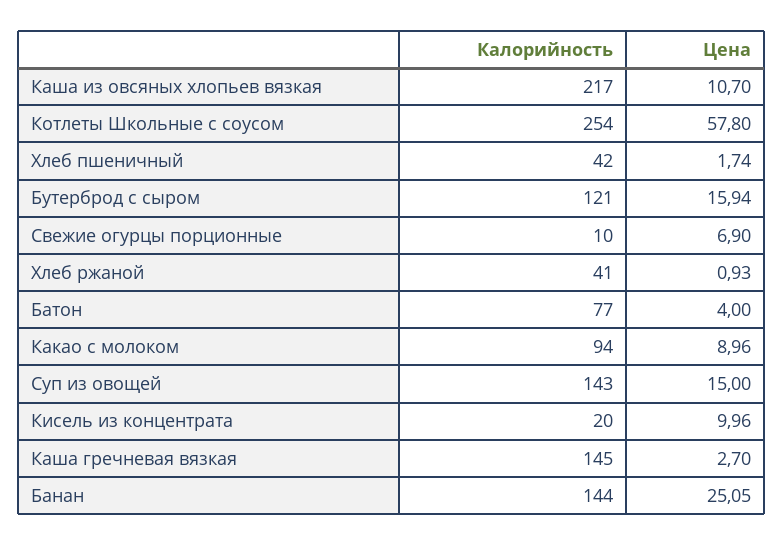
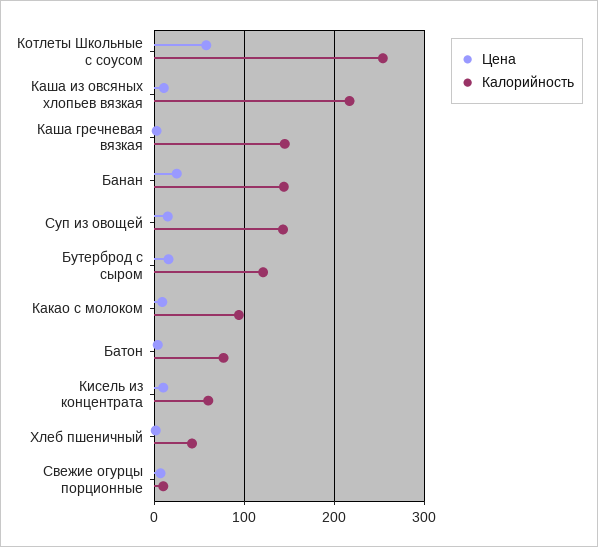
Калорийность, Хлеб ржаной: 41 -> none
Цена, Хлеб ржаной: 0.93 -> none
Калорийность, Кисель из концентрата: 20 -> 60

